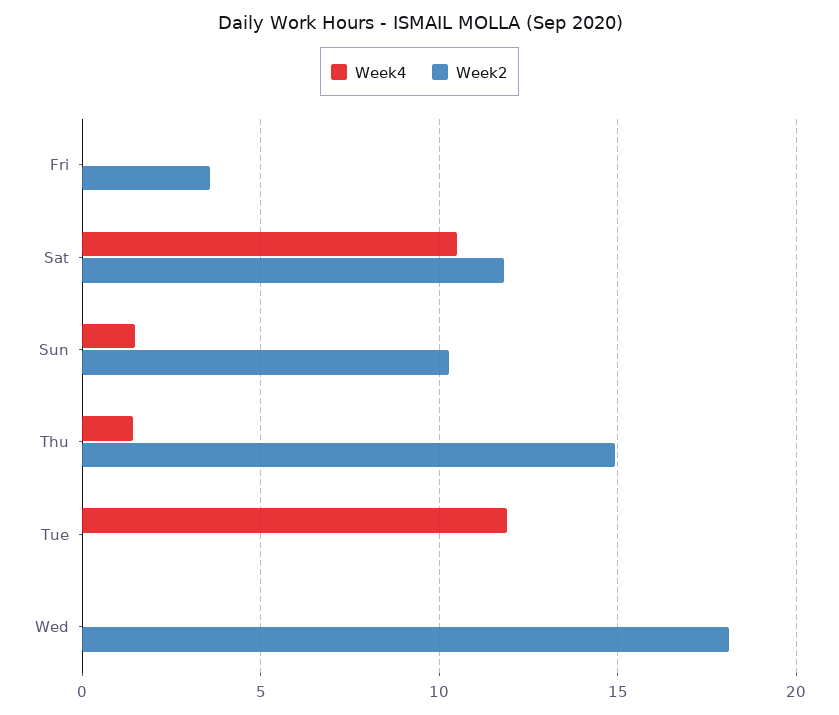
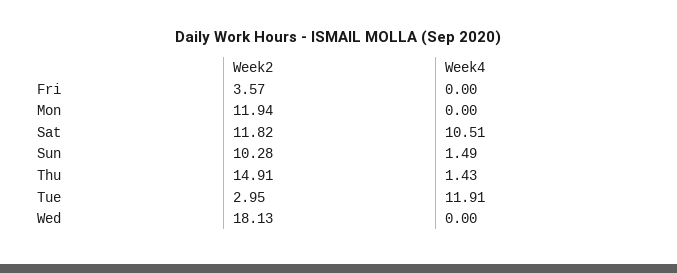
Week2, Tue: 0 -> 2.95
Week2, Mon: none -> 11.94
Week4, Mon: none -> 0

